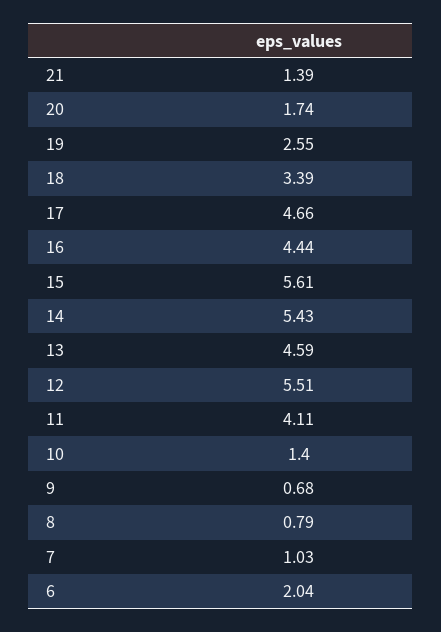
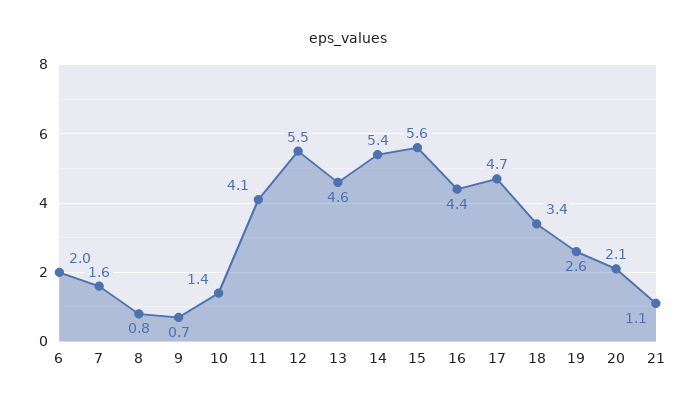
21: 1.39 -> 1.1
20: 1.74 -> 2.1
7: 1.03 -> 1.6

